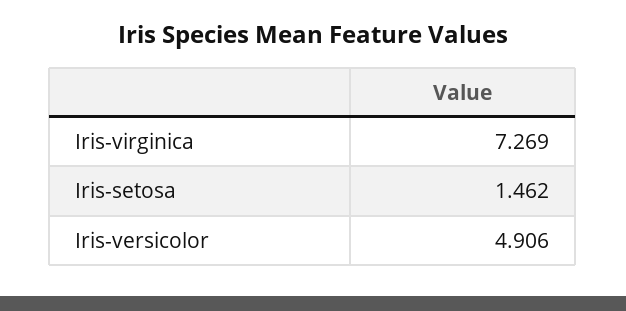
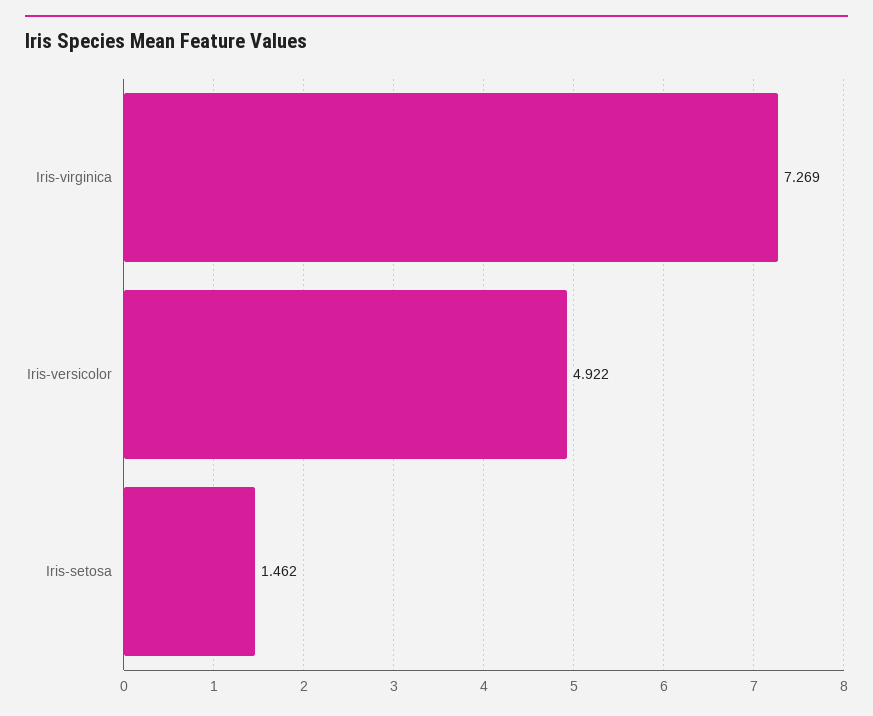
Iris-versicolor: 4.906 -> 4.922

